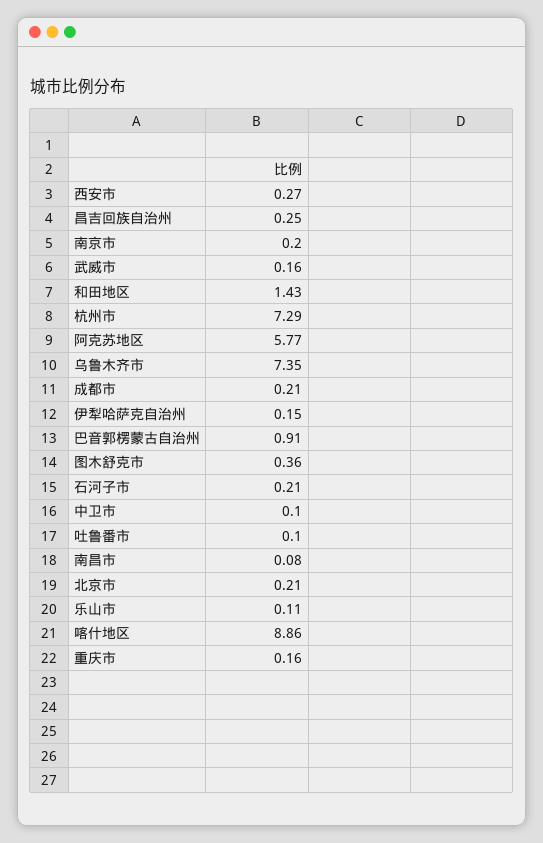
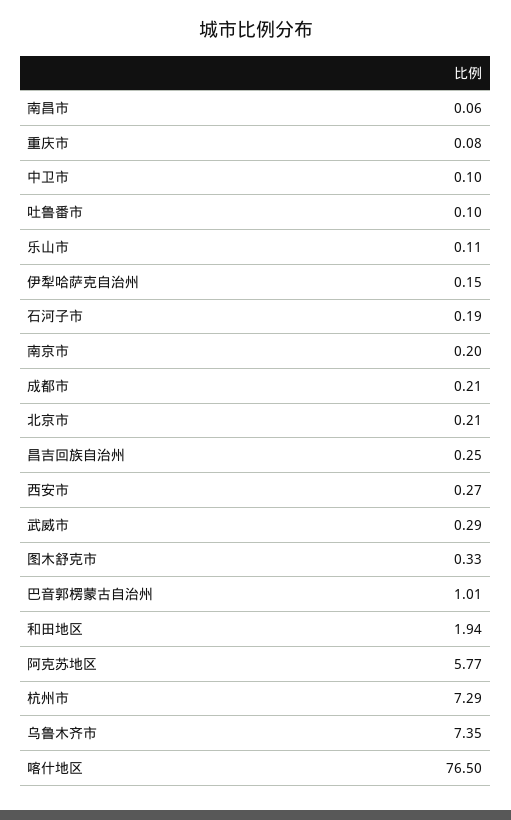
武威市: 0.16 -> 0.29
和田地区: 1.43 -> 1.94
巴音郭楞蒙古自治州: 0.91 -> 1.01
图木舒克市: 0.36 -> 0.33
石河子市: 0.21 -> 0.19
南昌市: 0.08 -> 0.06
喀什地区: 8.86 -> 76.5
重庆市: 0.16 -> 0.08

